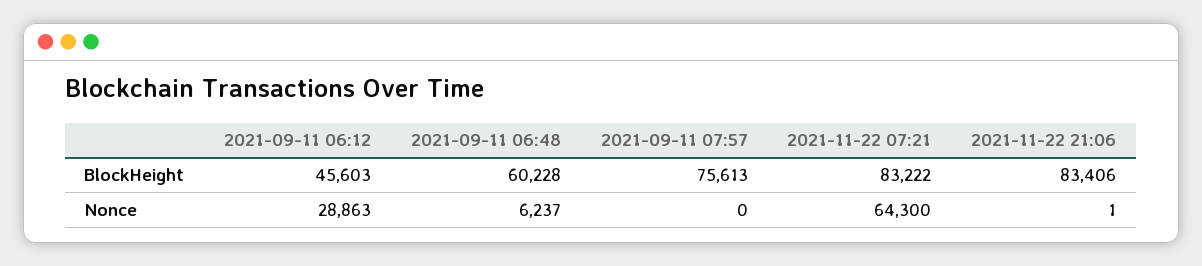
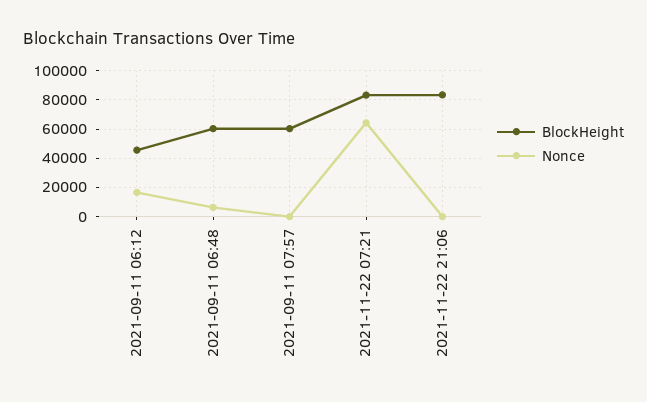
BlockHeight, 2021-09-11 07:57: 75613 -> 60000
Nonce, 2021-09-11 06:12: 28863 -> 15000

